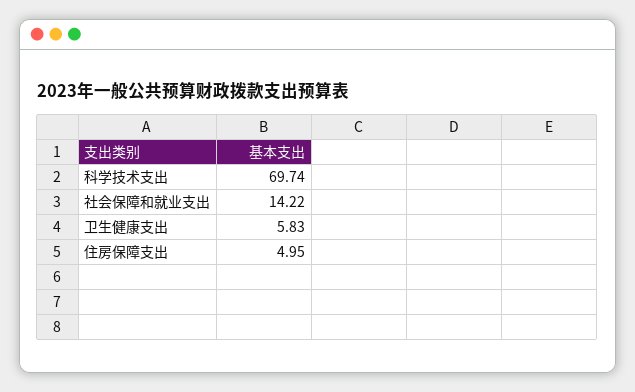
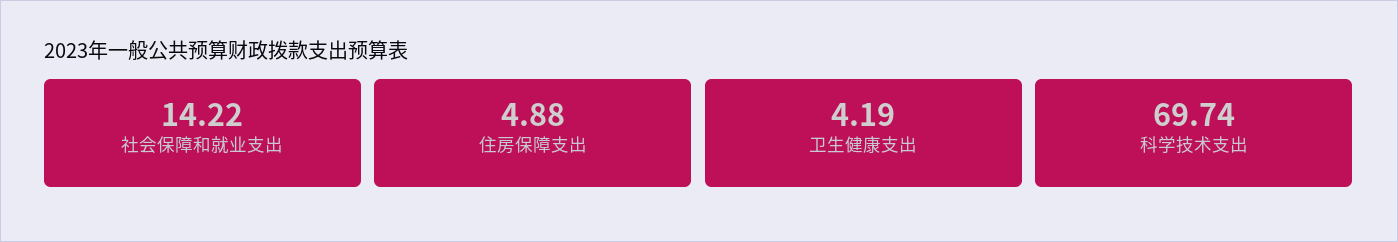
卫生健康支出: 5.83 -> 4.19
住房保障支出: 4.95 -> 4.88

